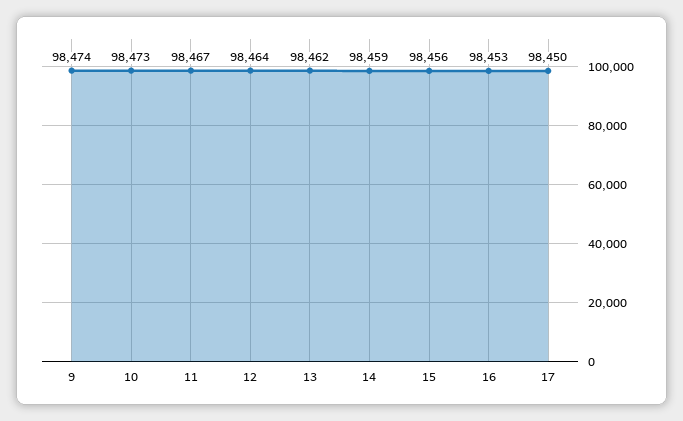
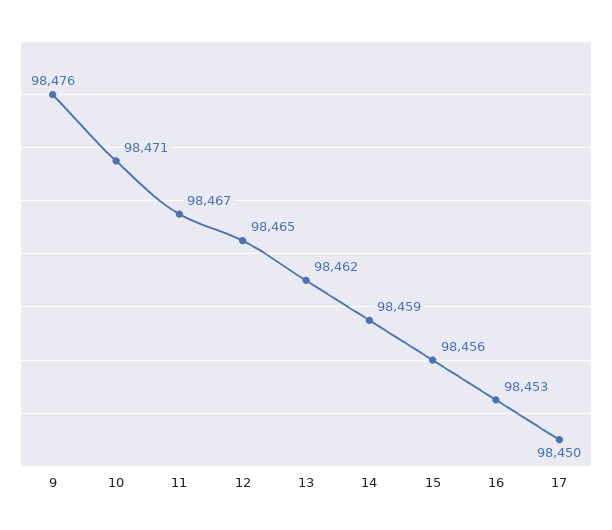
9: 98474 -> 98476
10: 98473 -> 98471
12: 98464 -> 98465

